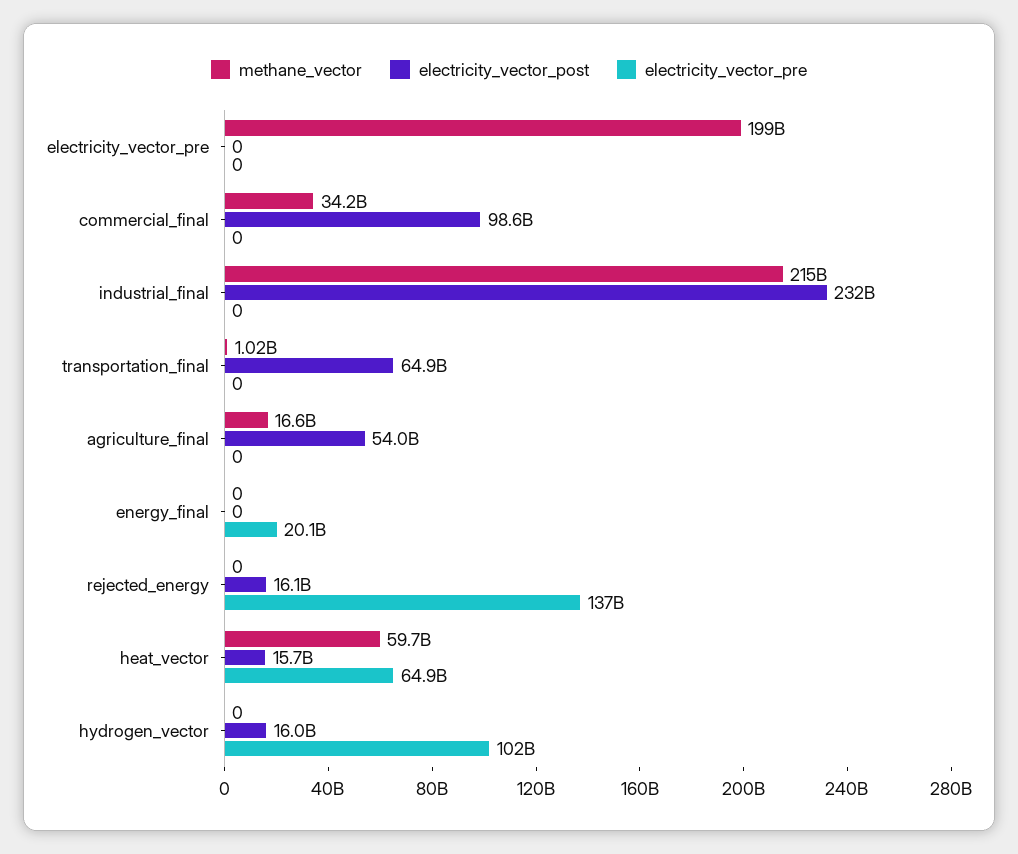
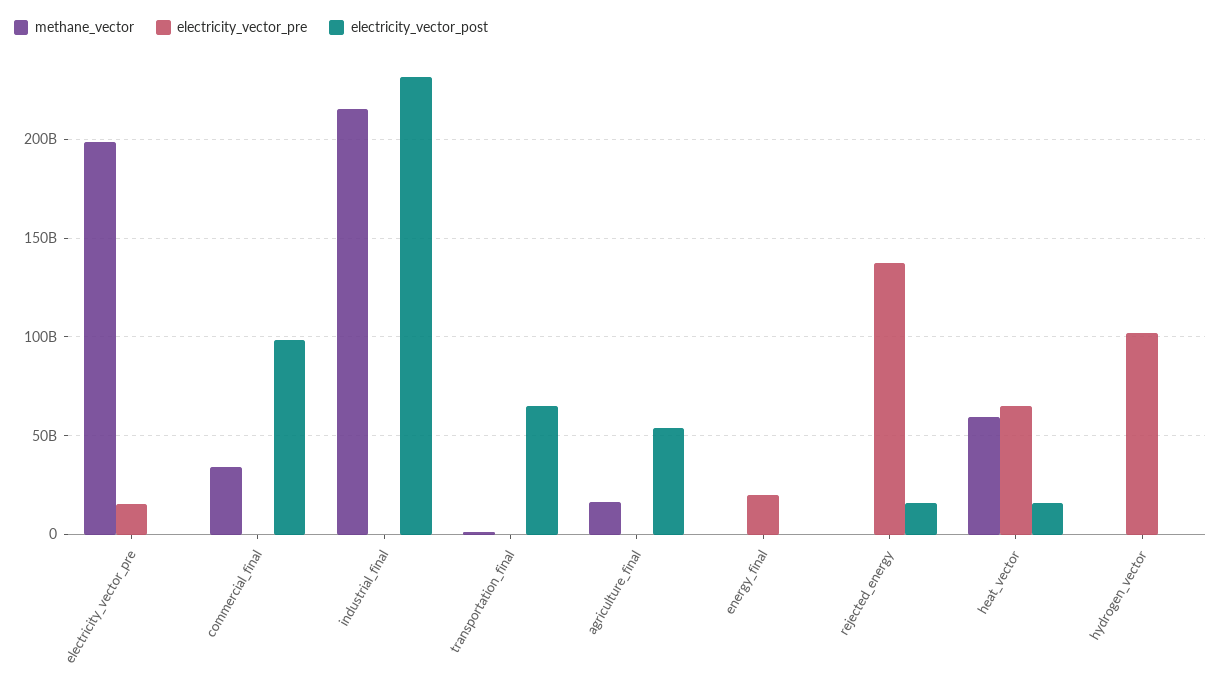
electricity_vector_pre, electricity_vector_pre: 0 -> 15000000000
electricity_vector_post, hydrogen_vector: 16000000000 -> 0

